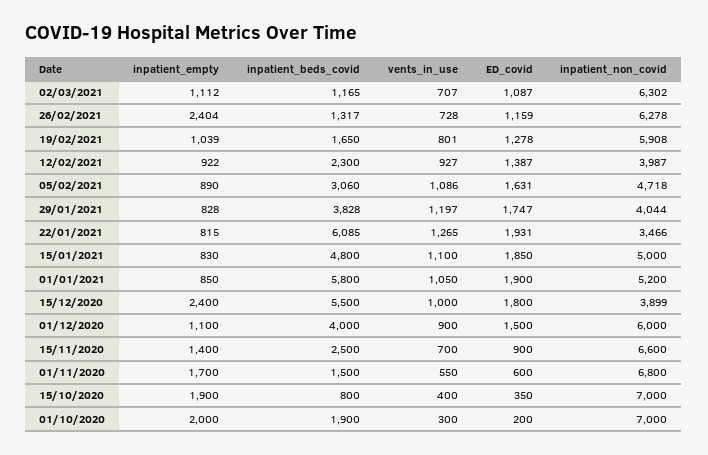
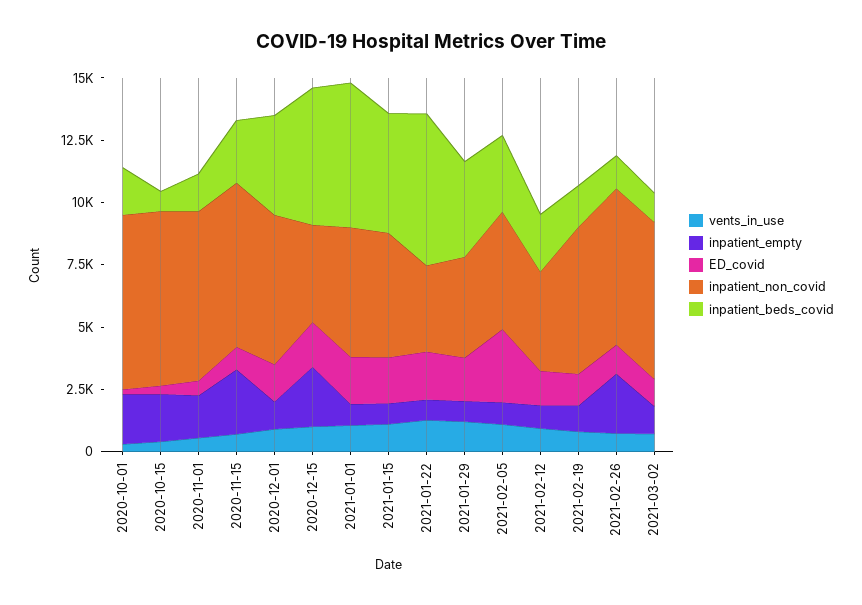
ED_covid, 05/02/2021: 1631 -> 3000
inpatient_empty, 15/11/2020: 1400 -> 2500

